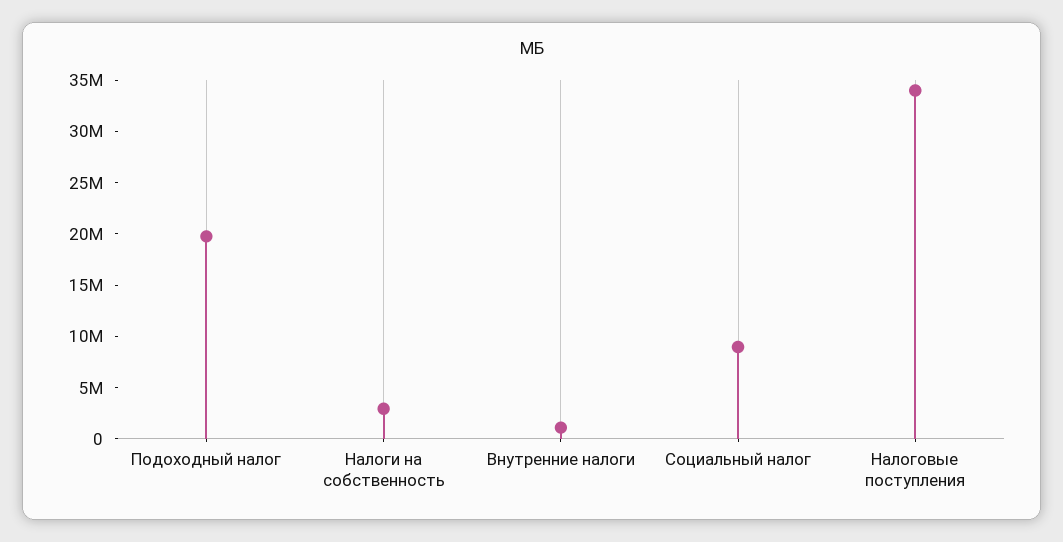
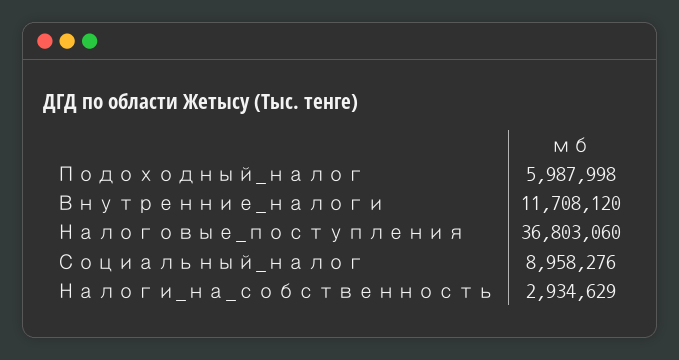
Подоходный налог: 20000000 -> 5987998
Внутренние налоги: 1000000 -> 11708120
Налоговые поступления: 34000000 -> 36803060

